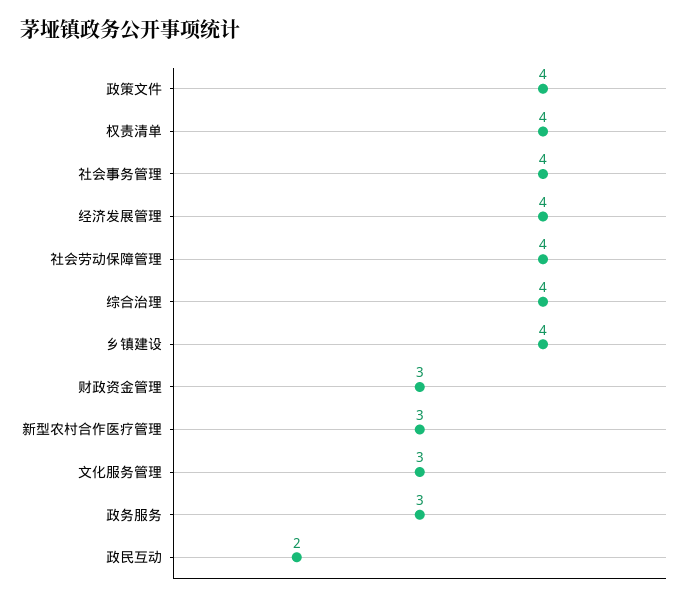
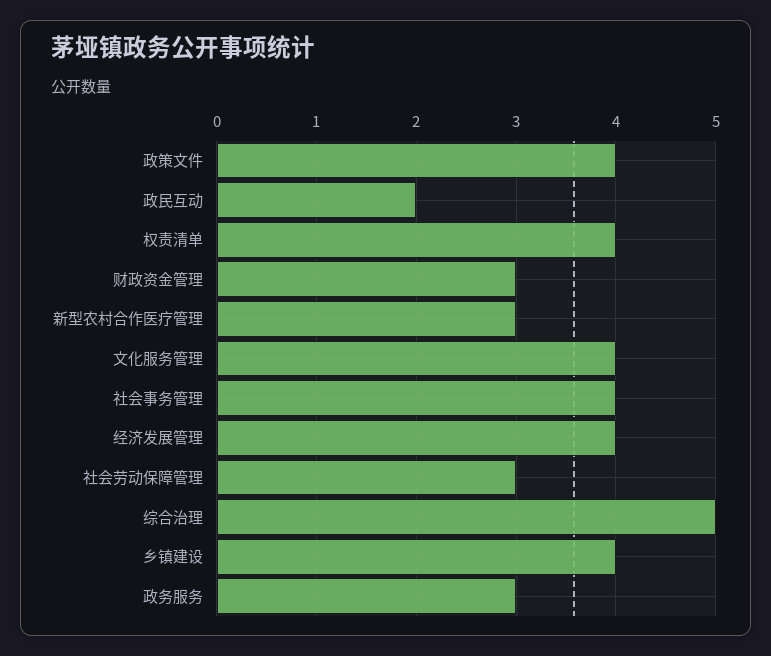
社会劳动保障管理: 4 -> 3
综合治理: 4 -> 5
文化服务管理: 3 -> 4

